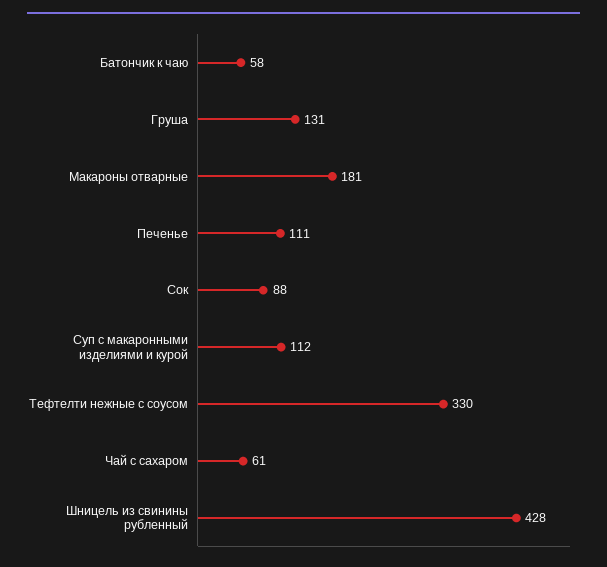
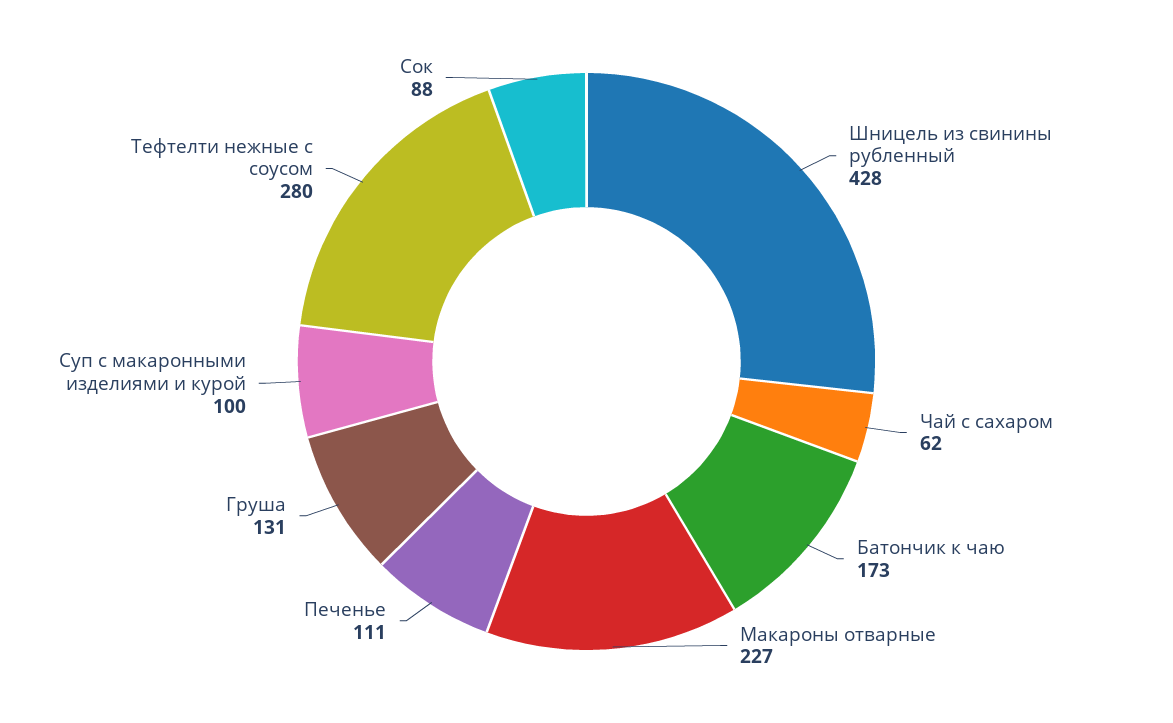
Батончик к чаю: 58 -> 173
Макароны отварные: 181 -> 227
Суп с макаронными изделиями и курой: 112 -> 100
Тефтелти нежные с соусом: 330 -> 280
Чай с сахаром: 61 -> 62

